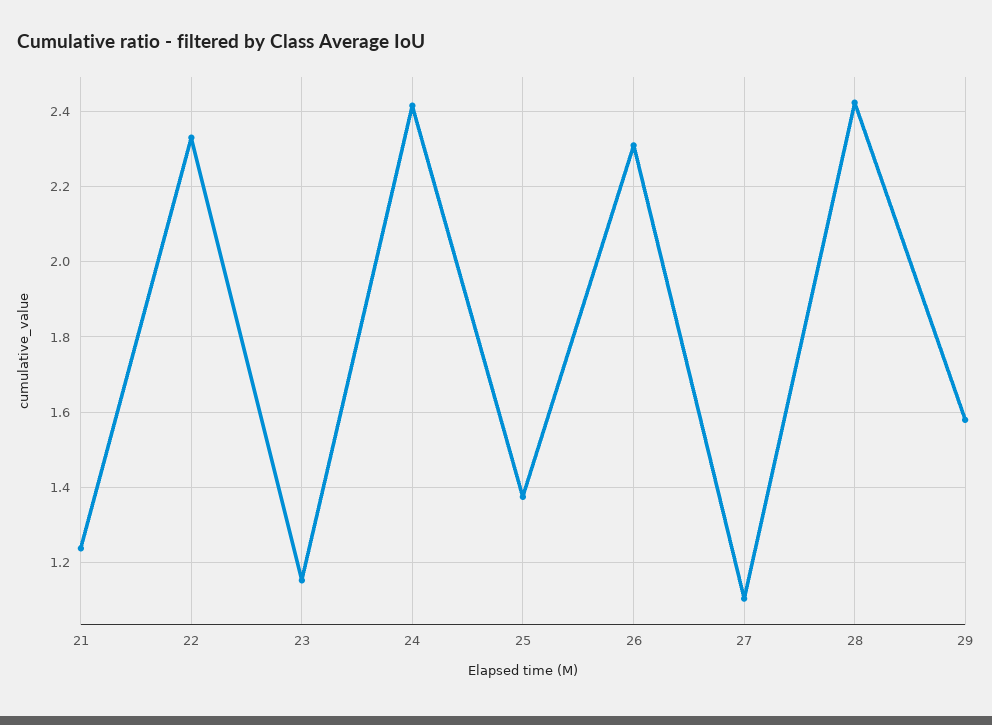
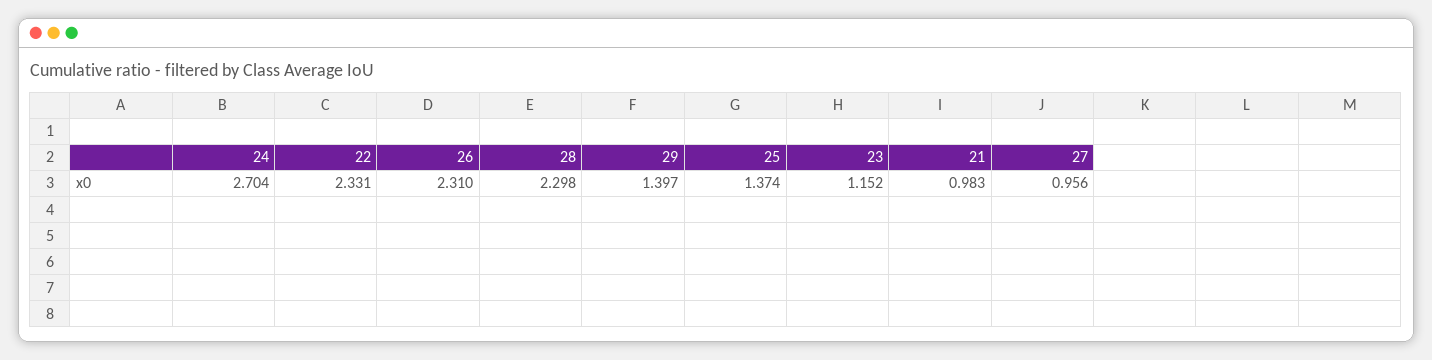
21: 1.24 -> 0.983
24: 2.42 -> 2.704
27: 1.1 -> 0.956
28: 2.42 -> 2.298
29: 1.58 -> 1.397

